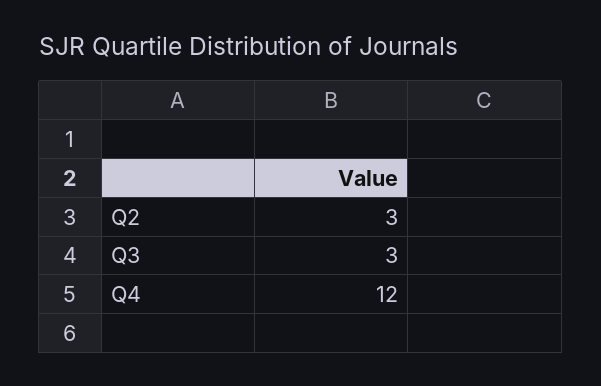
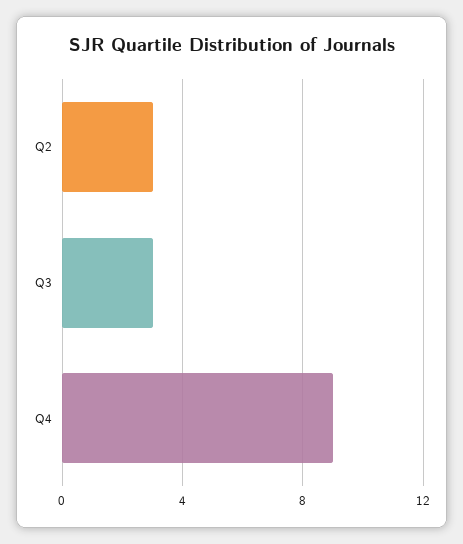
Q4: 12 -> 9

